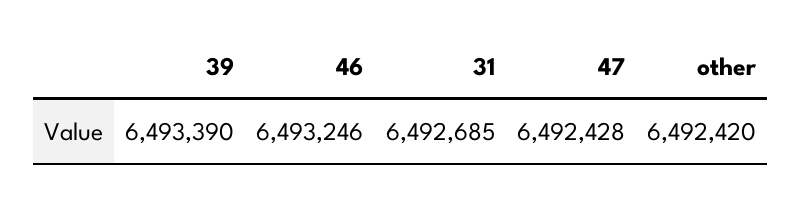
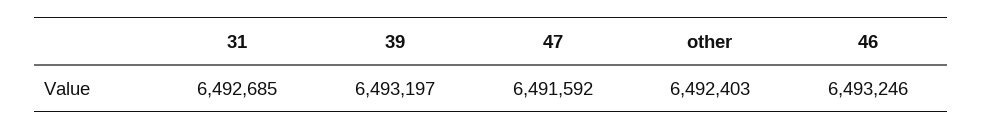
39: 6493390 -> 6493197
47: 6492428 -> 6491592
other: 6492420 -> 6492403

